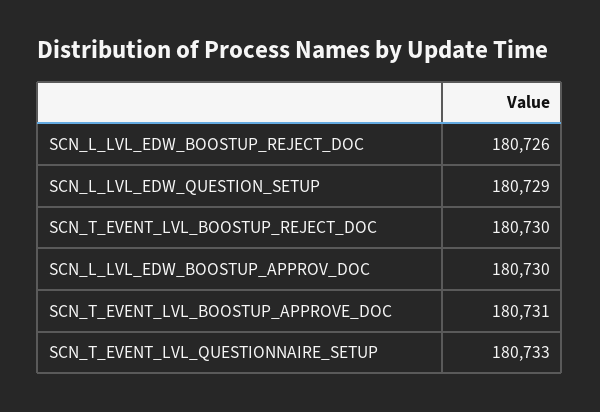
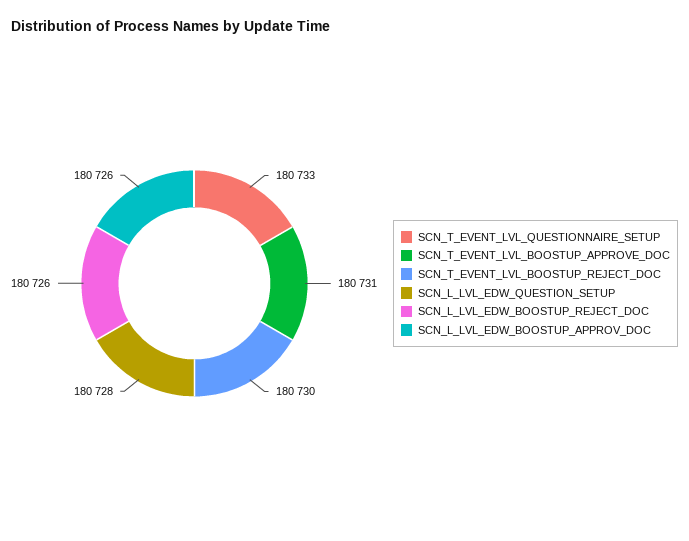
SCN_L_LVL_EDW_QUESTION_SETUP: 180729 -> 180728
SCN_L_LVL_EDW_BOOSTUP_APPROV_DOC: 180730 -> 180726

